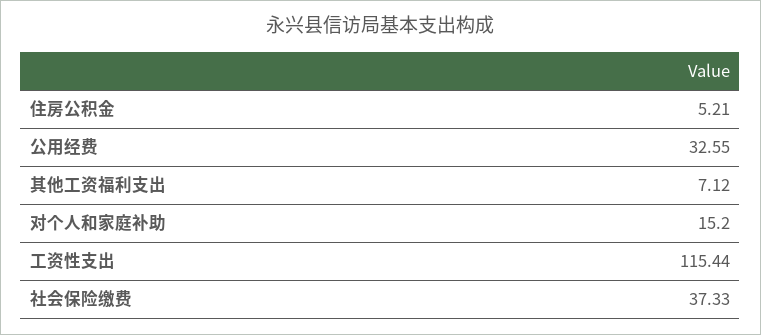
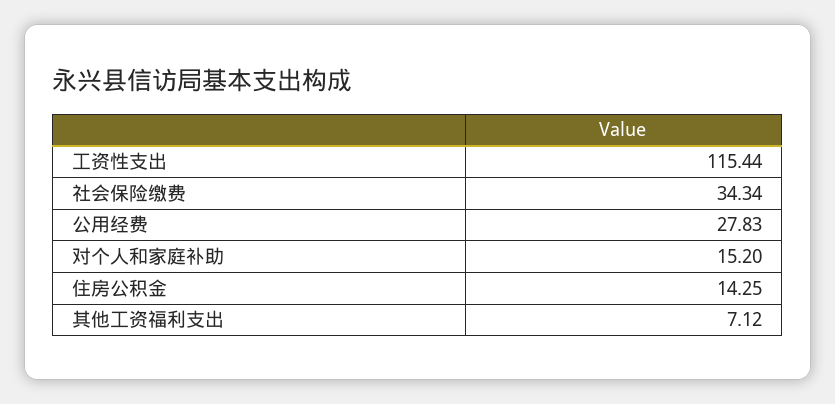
住房公积金: 5.21 -> 14.25
公用经费: 32.55 -> 27.83
社会保险缴费: 37.33 -> 34.34

